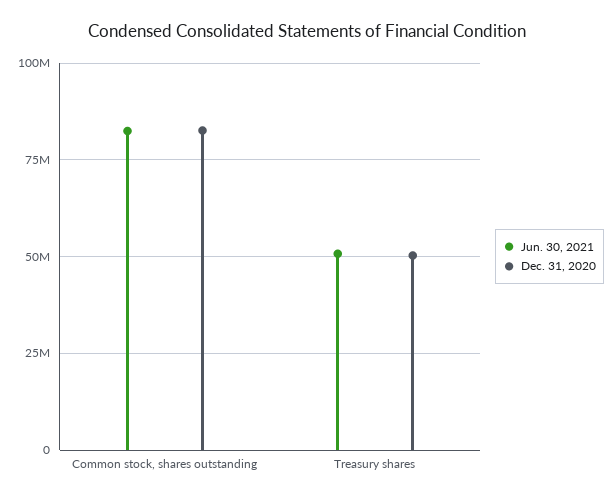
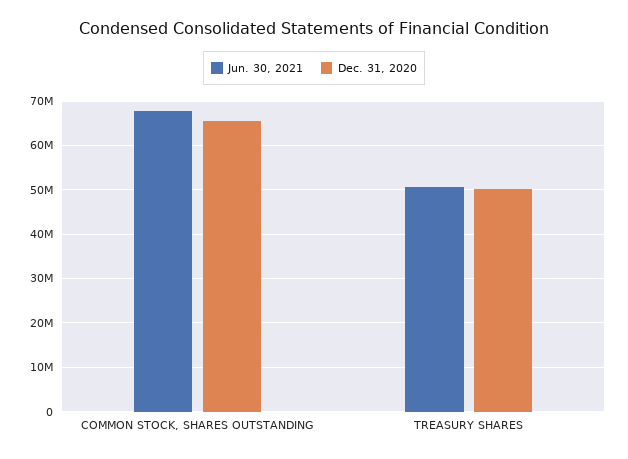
Jun. 30, 2021, Common stock, shares outstanding: 82500000 -> 68000000
Dec. 31, 2020, Common stock, shares outstanding: 82500000 -> 66000000

